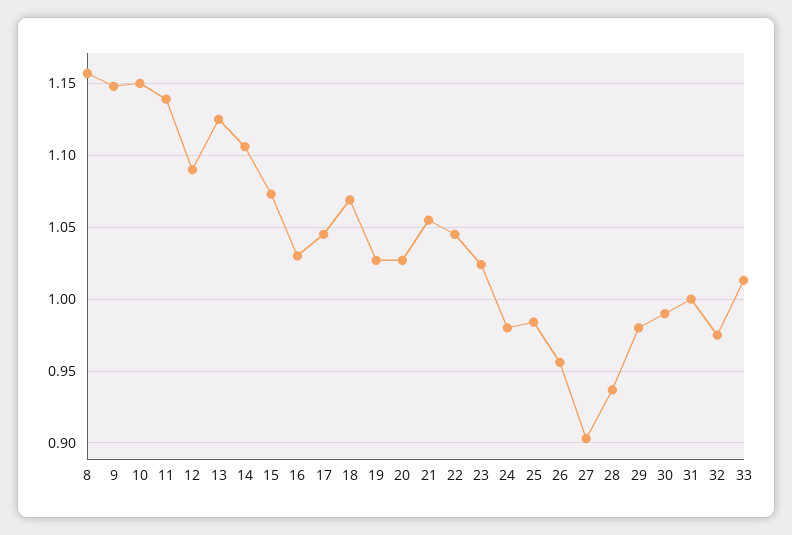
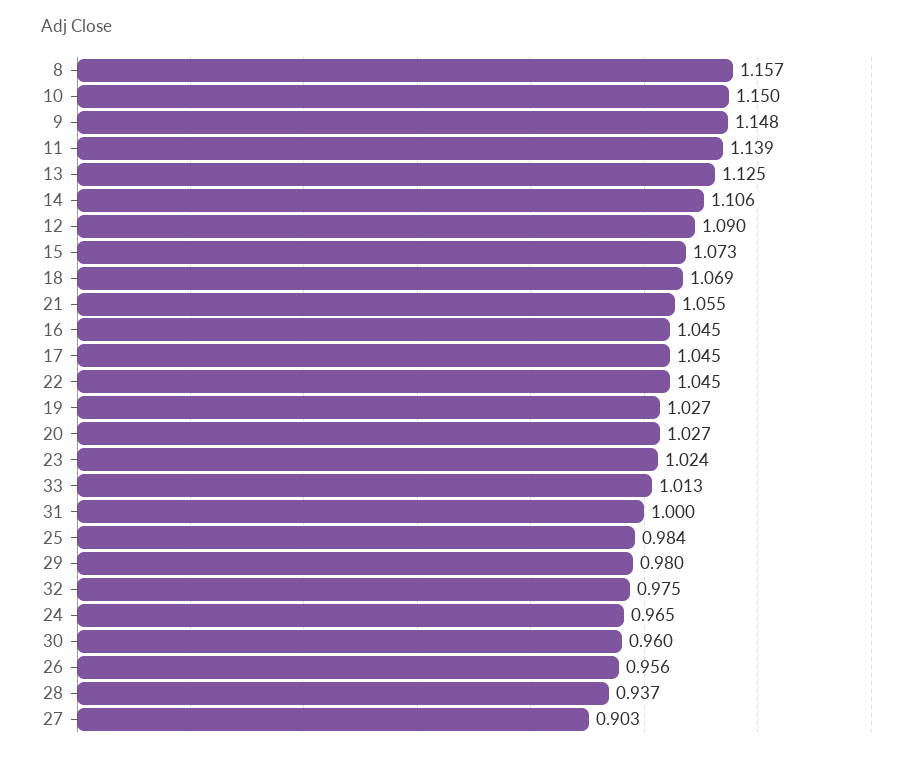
16: 1.03 -> 1.045
24: 0.98 -> 0.965
30: 0.99 -> 0.96

